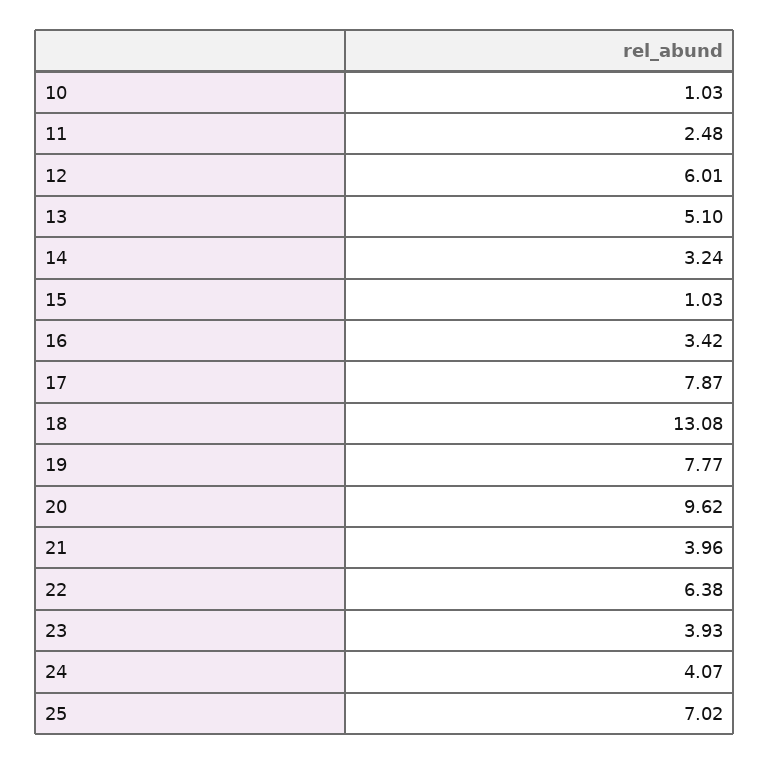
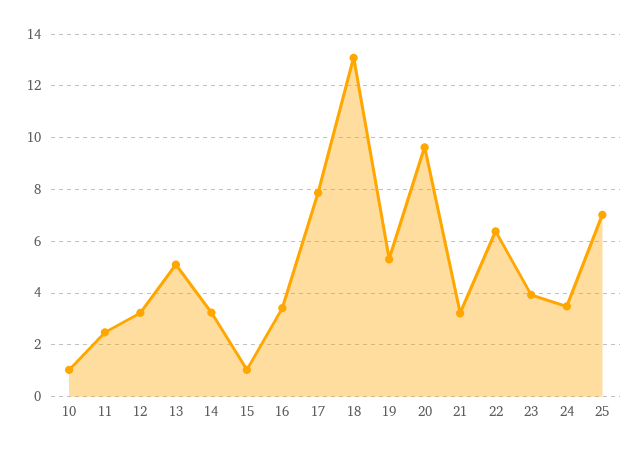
12: 6.01 -> 3.25
19: 7.77 -> 5.25
21: 3.96 -> 3.25
24: 4.07 -> 3.5

